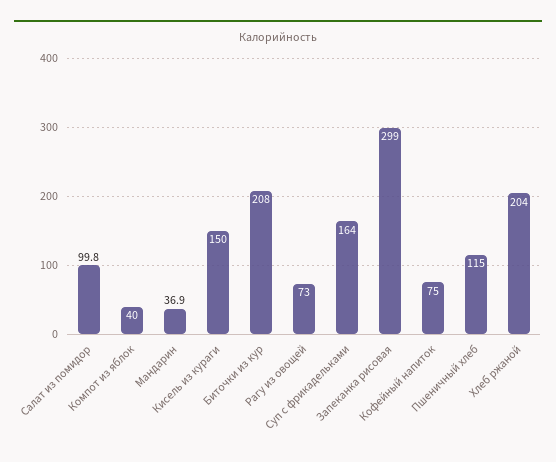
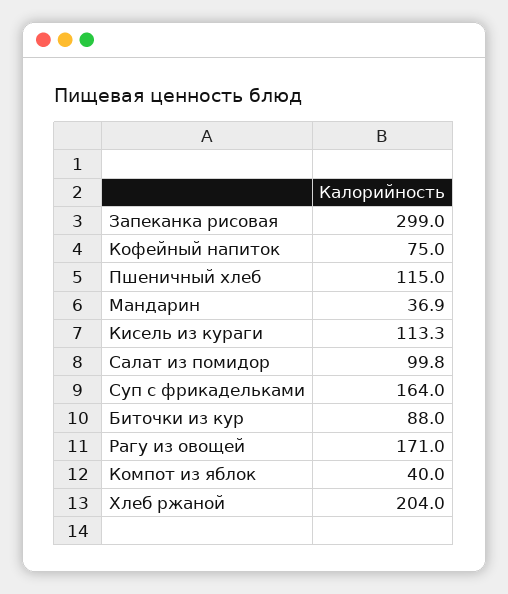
Кисель из кураги: 150 -> 113.3
Биточки из кур: 208 -> 88
Рагу из овощей: 73 -> 171

